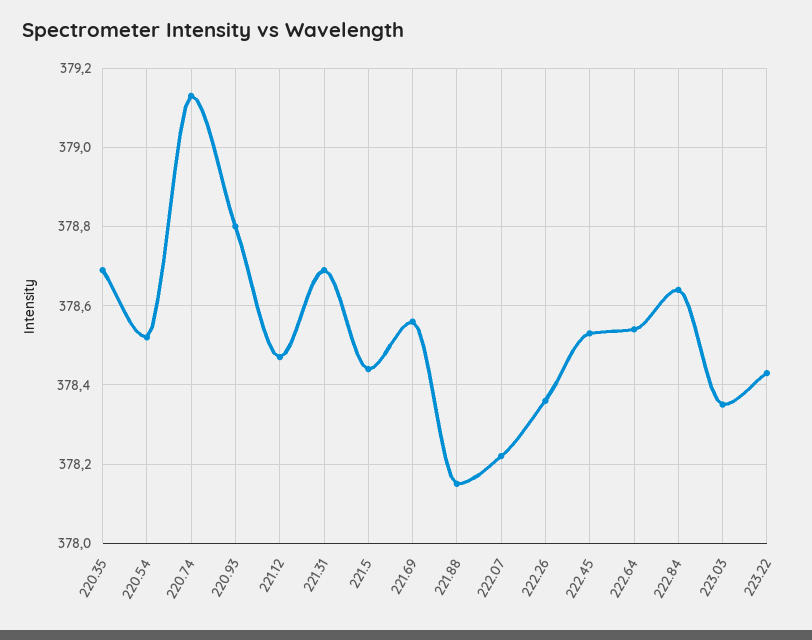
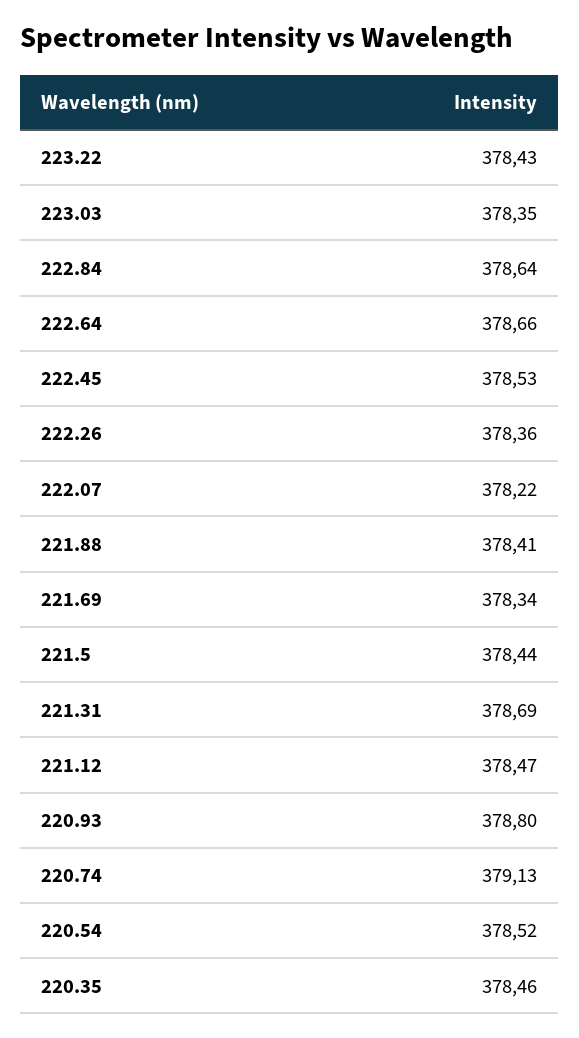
220.35: 378.7 -> 378.46
221.69: 378.55 -> 378.34
221.88: 378.15 -> 378.41
222.64: 378.55 -> 378.66

